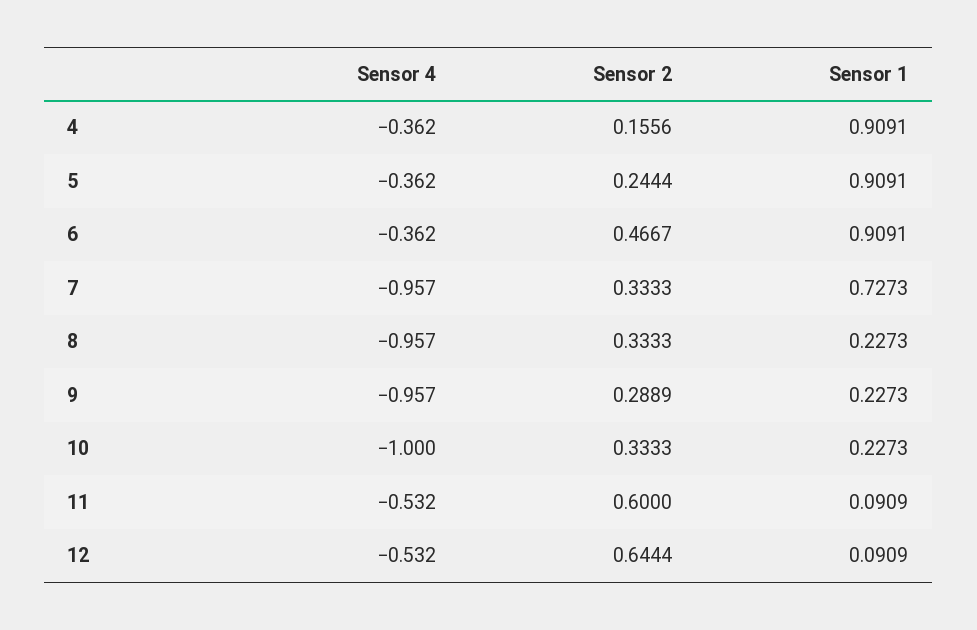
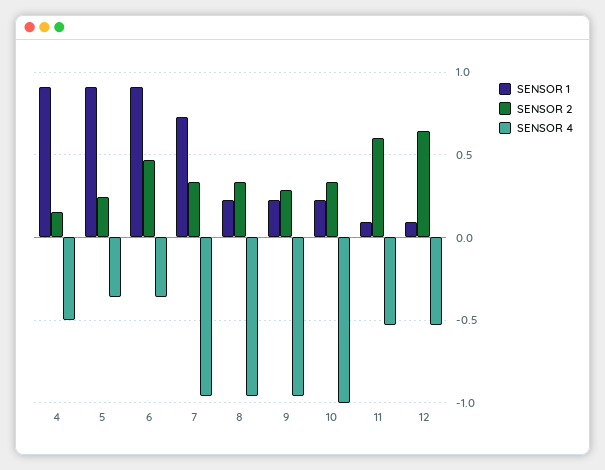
Sensor 4, 4: -0.362 -> -0.5

